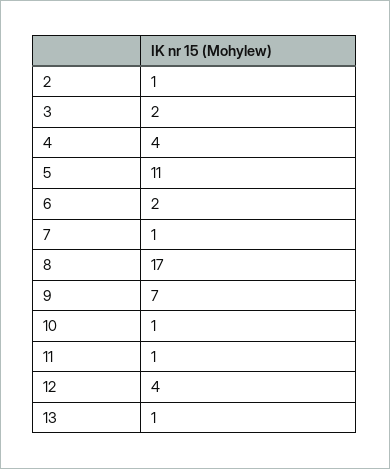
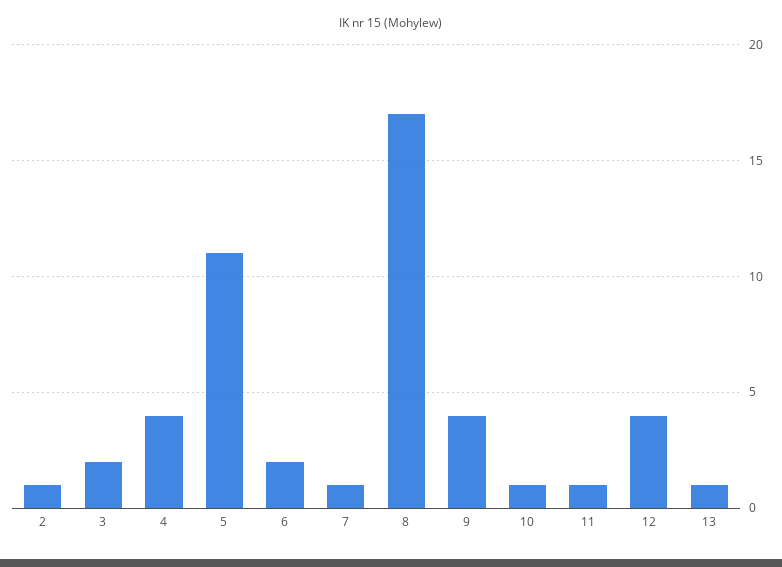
9: 7 -> 4

